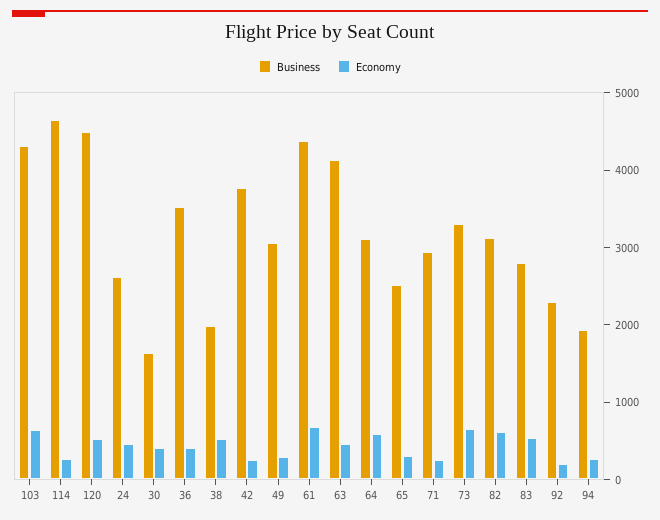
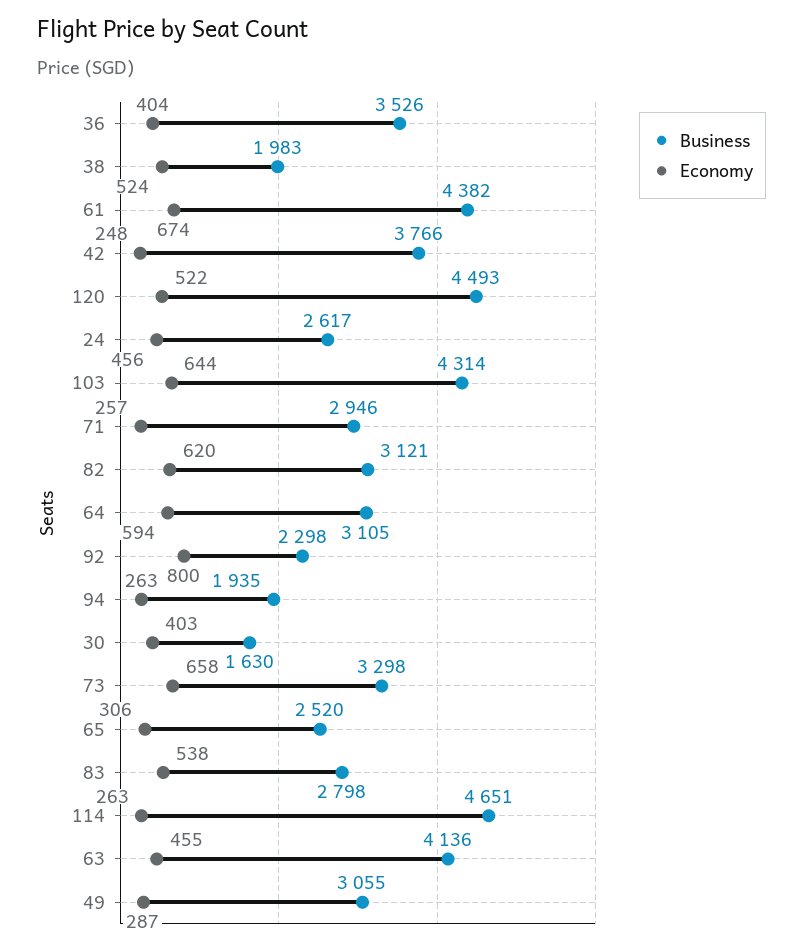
Economy, 92: 200 -> 800

